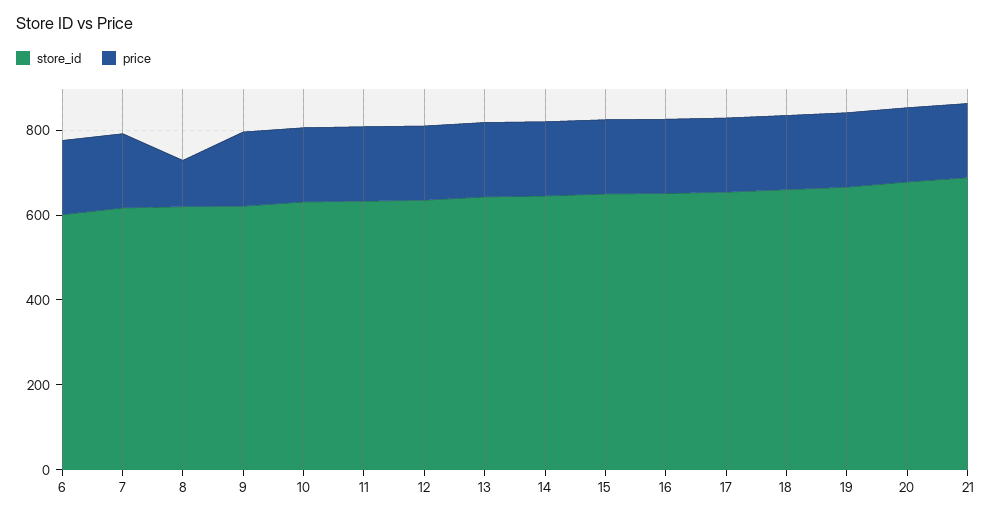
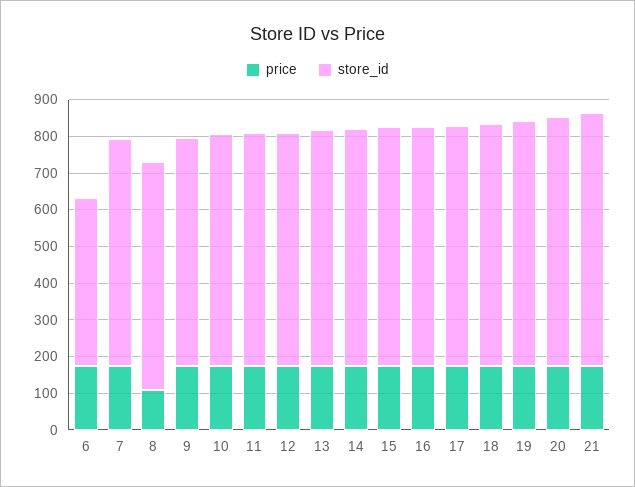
store_id, 6: 600 -> 450

